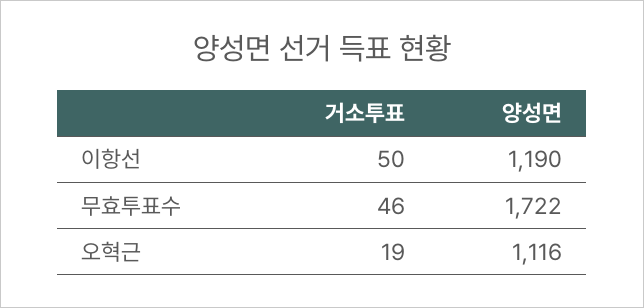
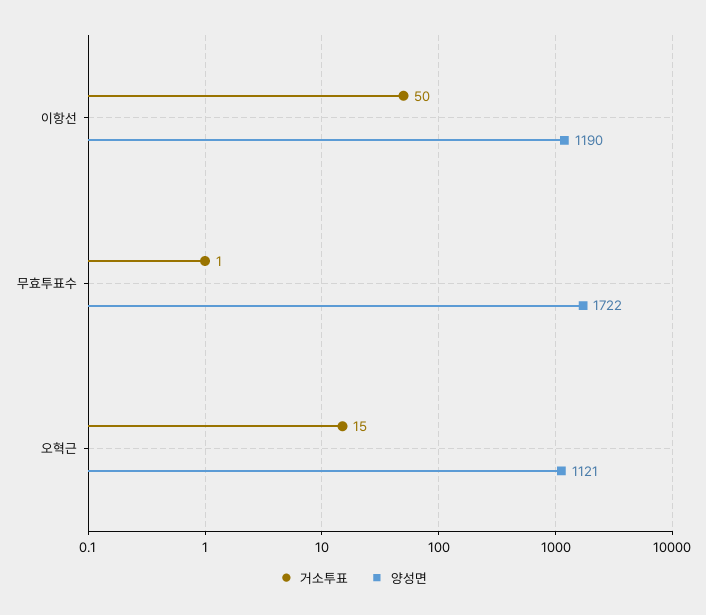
거소투표, 무효투표수: 46 -> 1
거소투표, 오혁근: 19 -> 15
양성면, 오혁근: 1116 -> 1121

